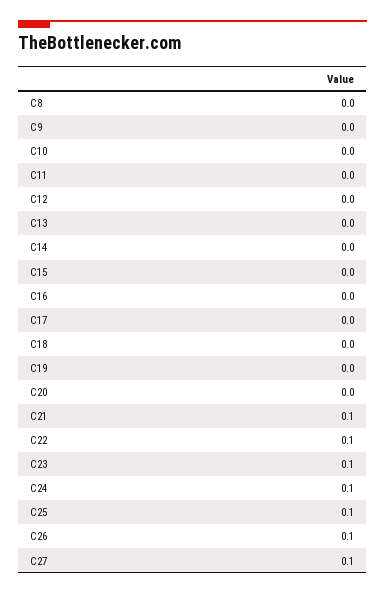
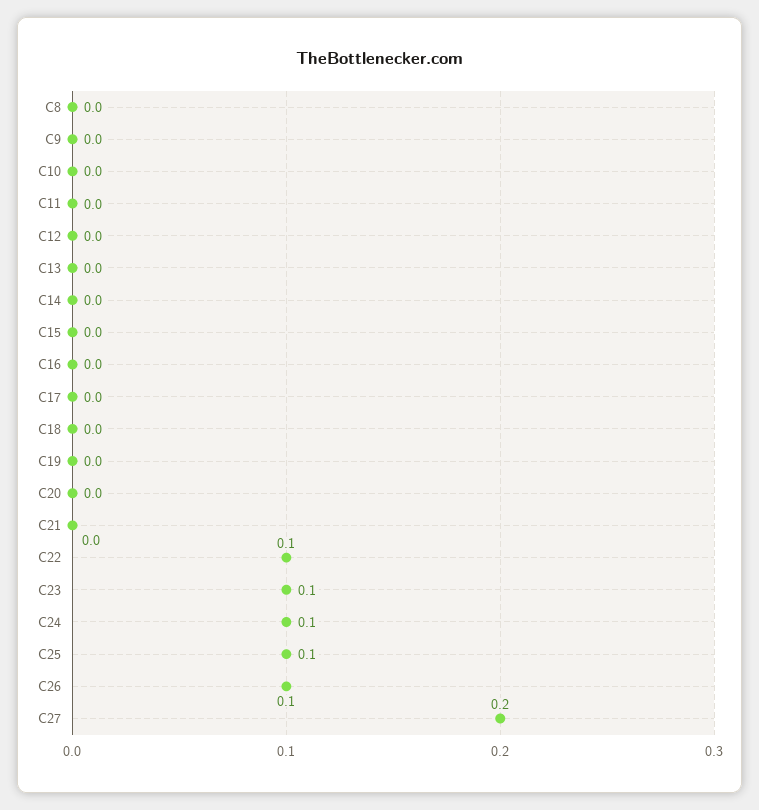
C21: 0.1 -> 0
C27: 0.1 -> 0.2

